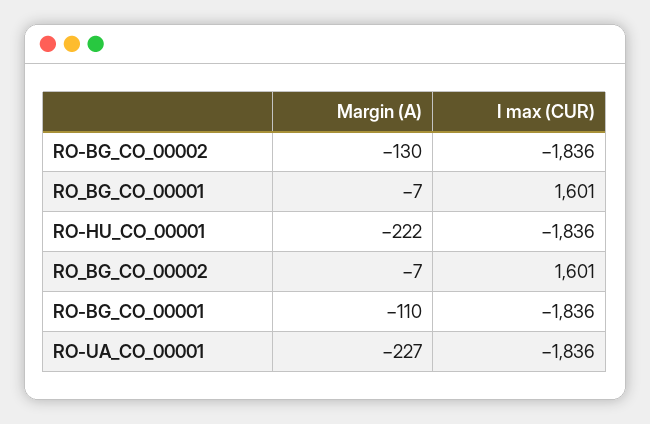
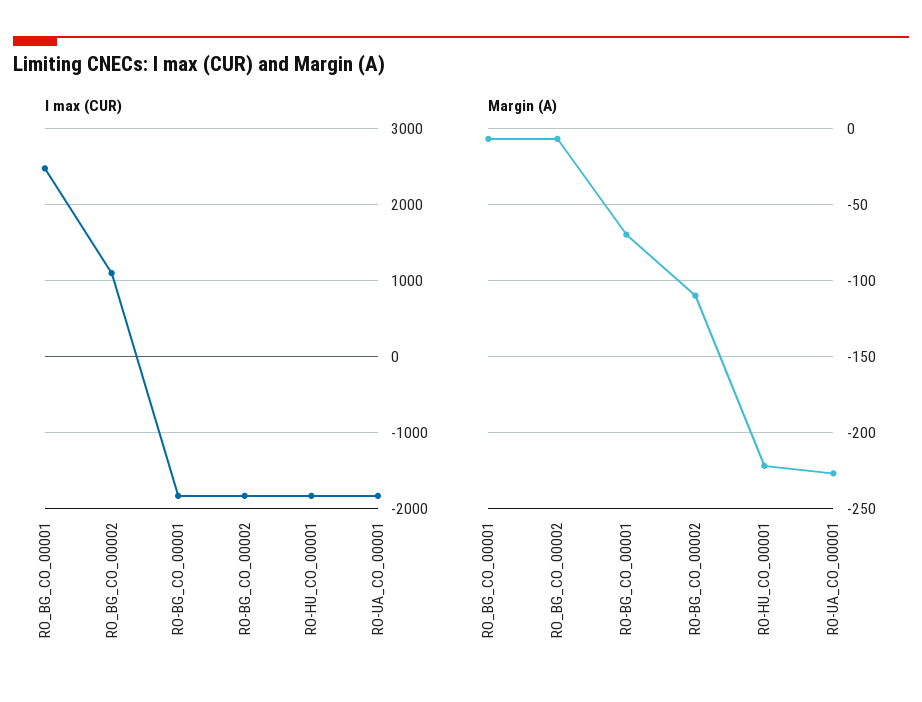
Margin (A), RO-BG_CO_00002: -130 -> -110
I max (CUR), RO_BG_CO_00001: 1601 -> 2500
I max (CUR), RO_BG_CO_00002: 1601 -> 1100
Margin (A), RO-BG_CO_00001: -110 -> -70

